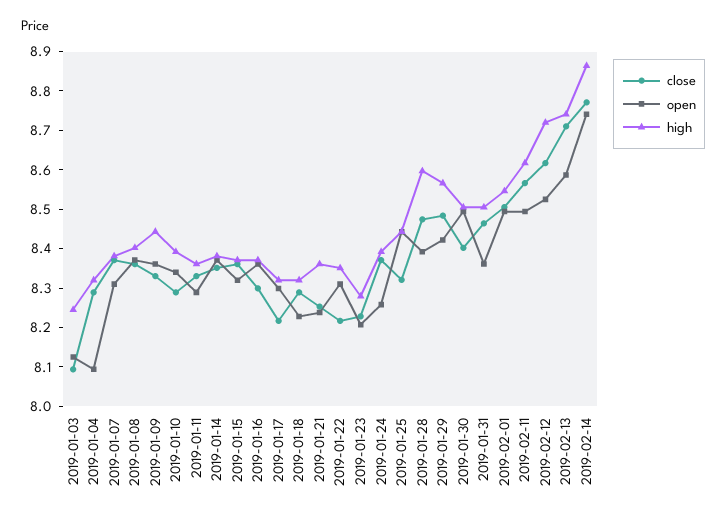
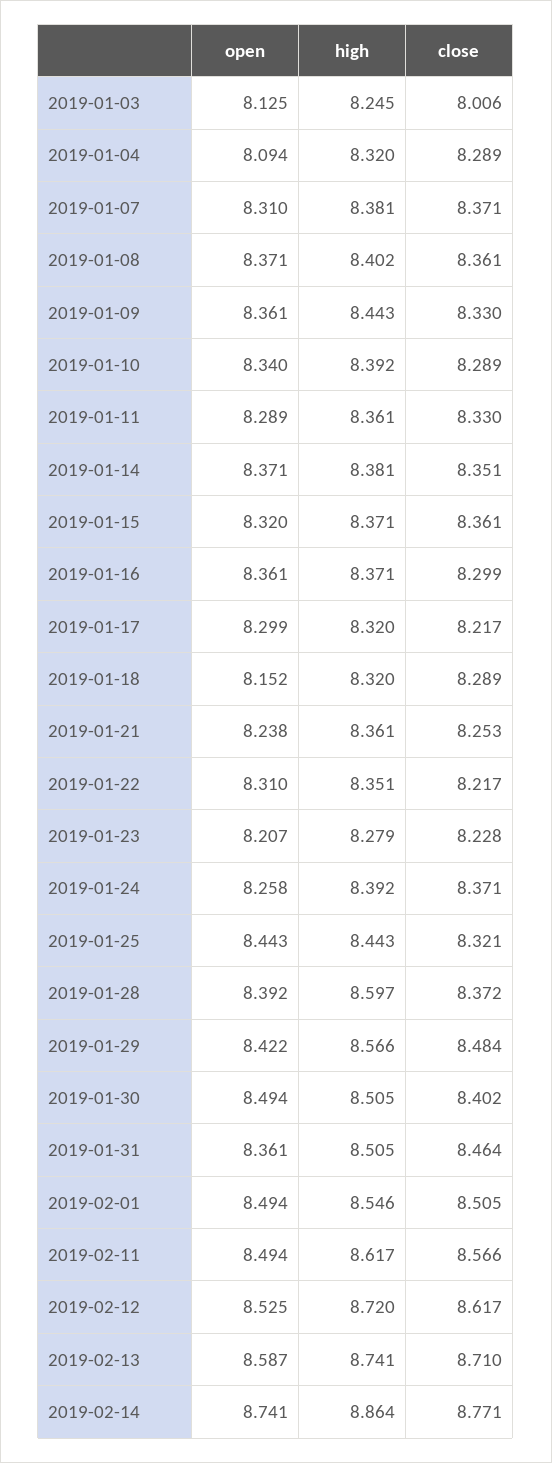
close, 2019-01-03: 8.1 -> 8.006
open, 2019-01-18: 8.225 -> 8.152
close, 2019-01-28: 8.475 -> 8.372

